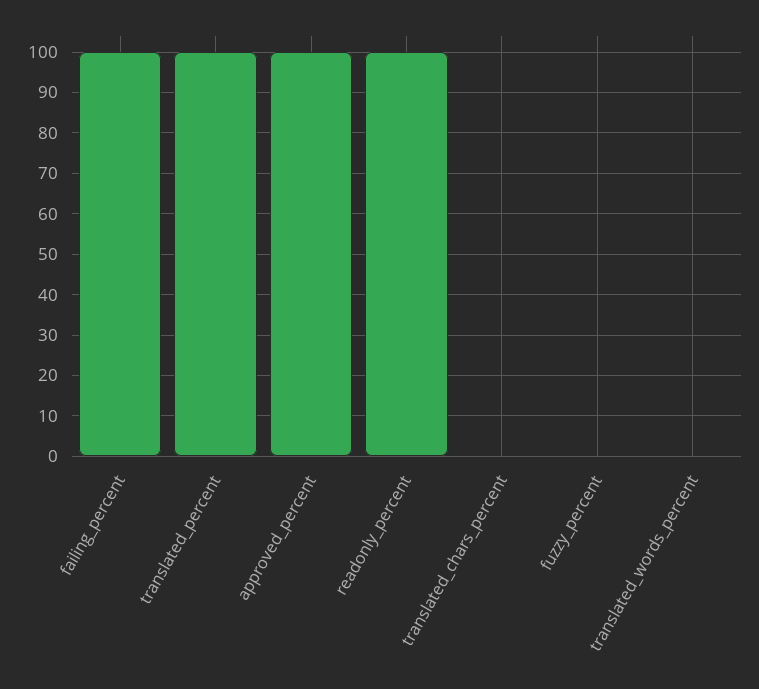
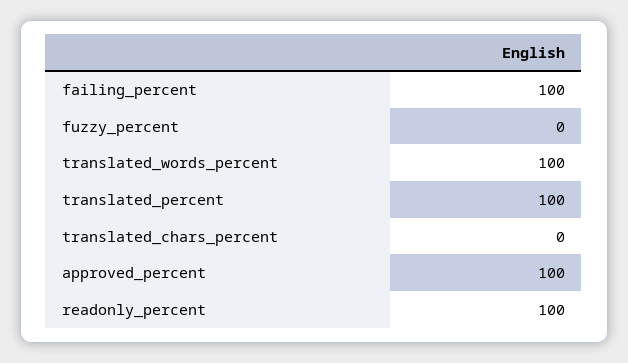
translated_words_percent: 0 -> 100

